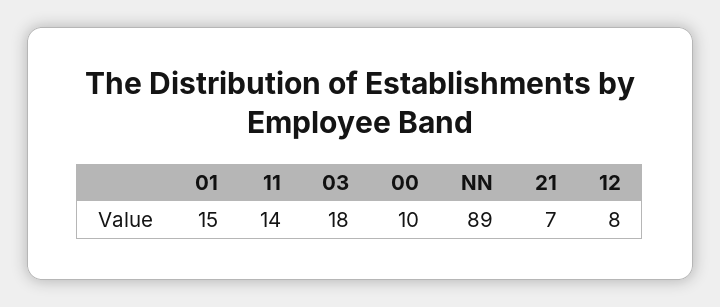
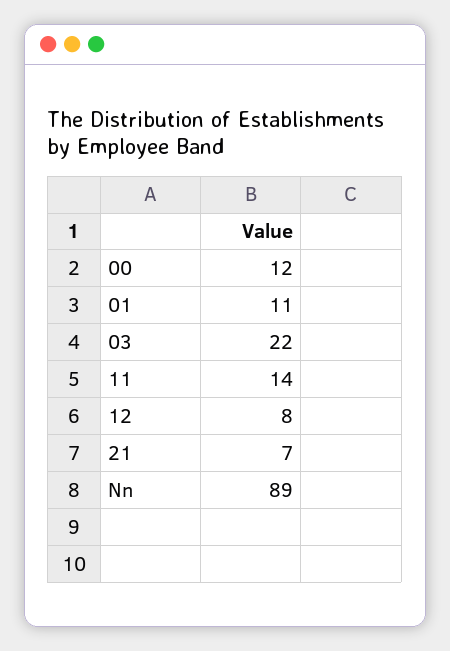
01: 15 -> 11
03: 18 -> 22
00: 10 -> 12

